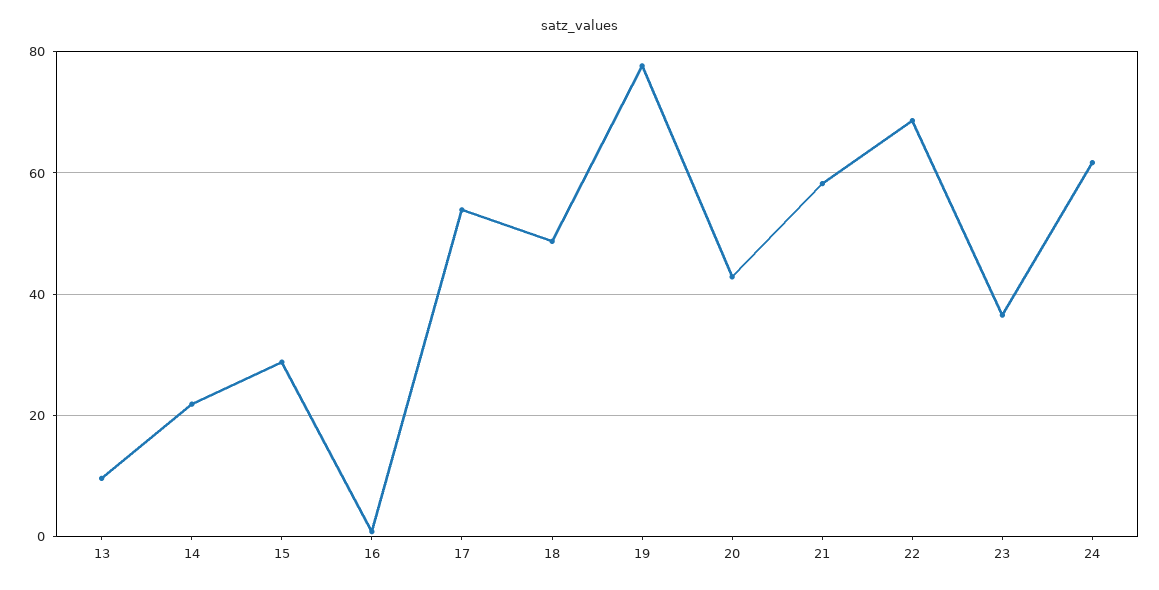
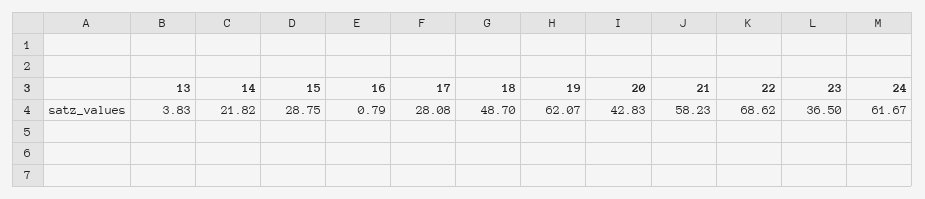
13: 10 -> 3.83
17: 54 -> 28.08
19: 78 -> 62.07

